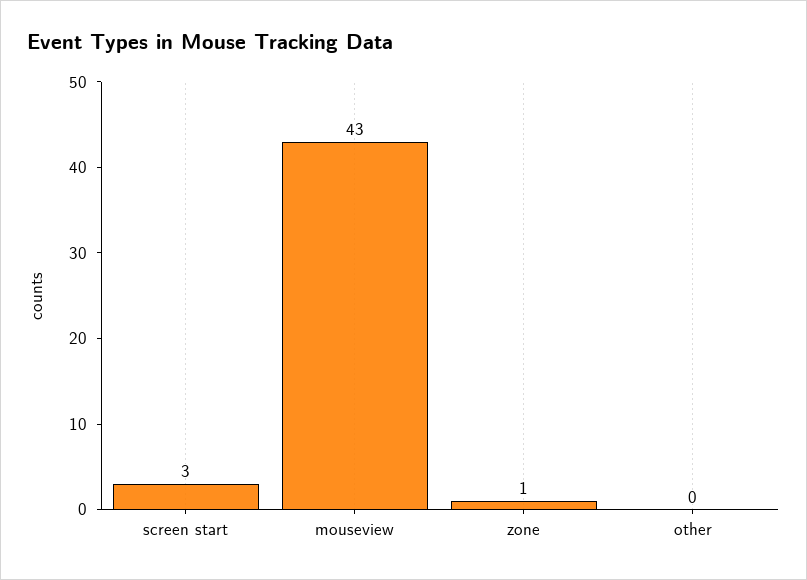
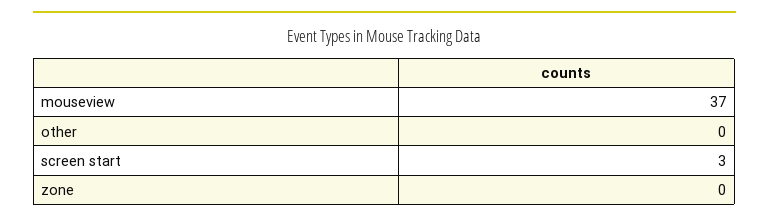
mouseview: 43 -> 37
zone: 1 -> 0

